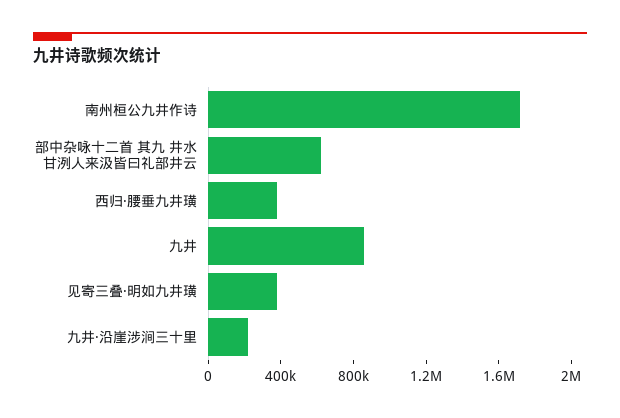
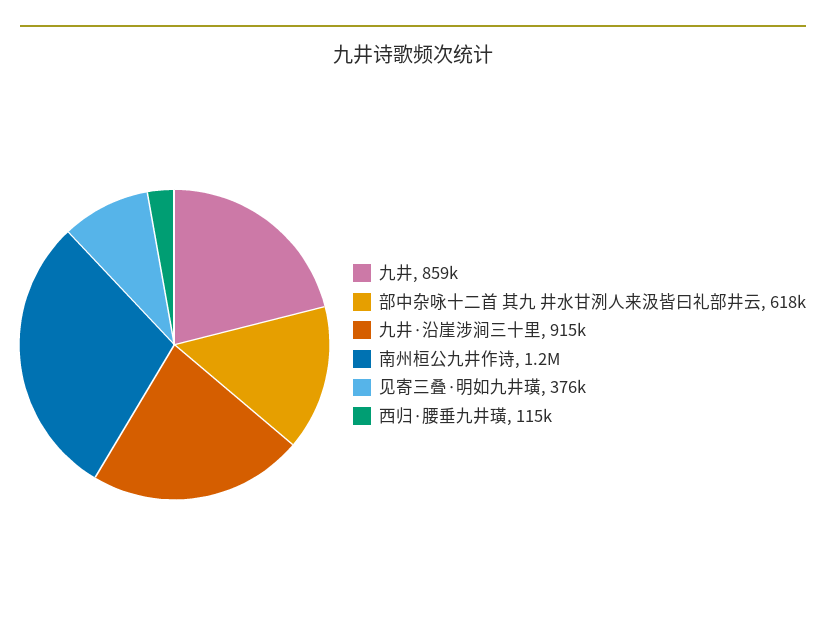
南州桓公九井作诗: 1700000 -> 1200000
西归·腰垂九井璜: 400000 -> 115000
九井·沿崖涉涧三十里: 200000 -> 915000

